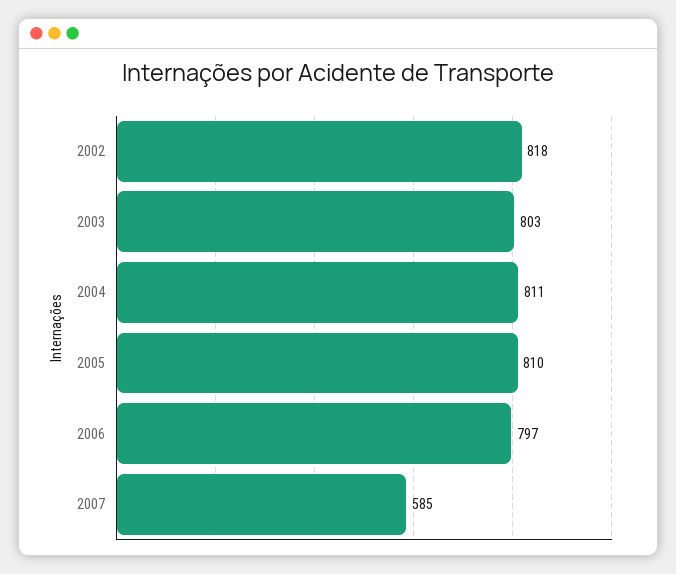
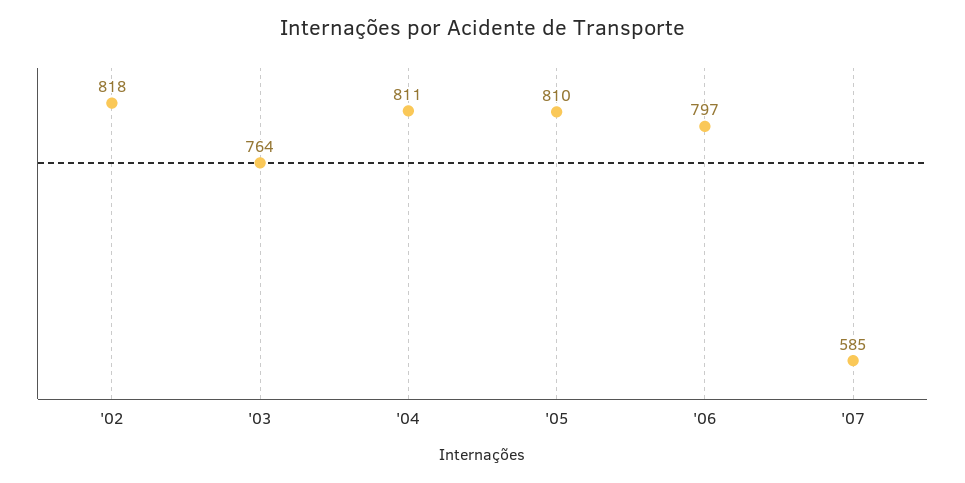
2003: 803 -> 764

